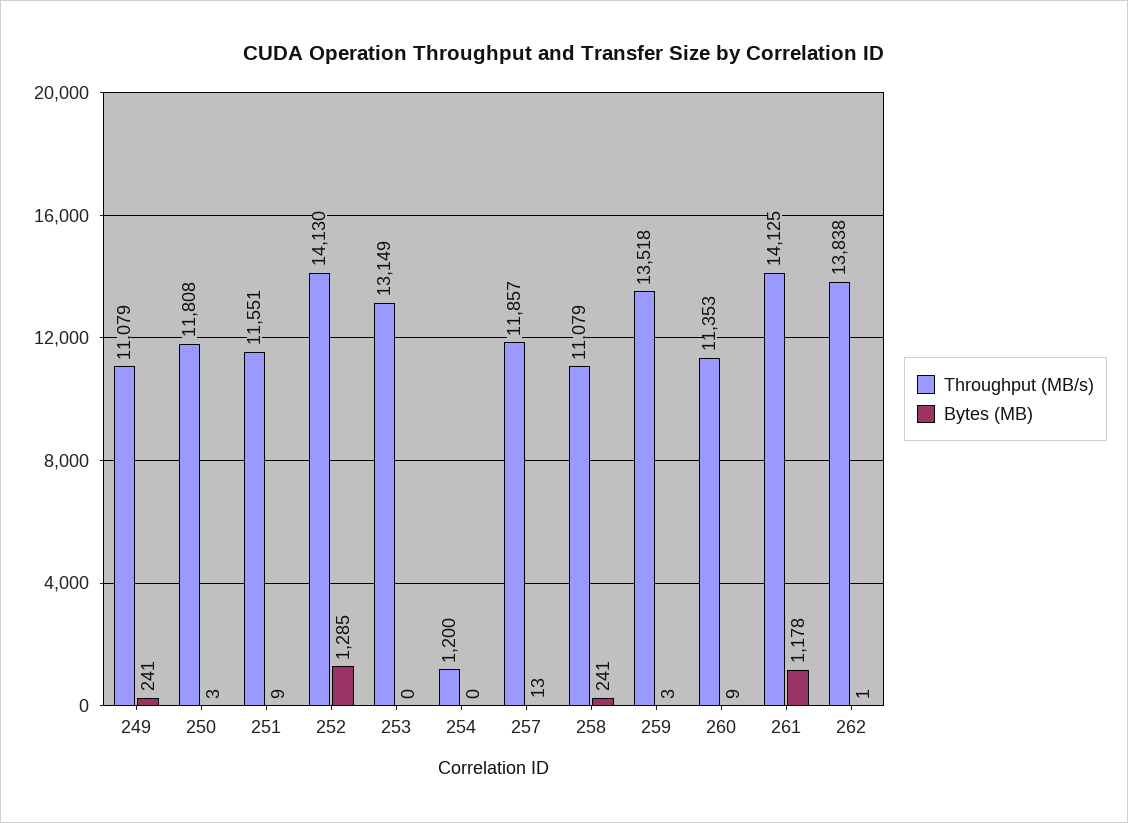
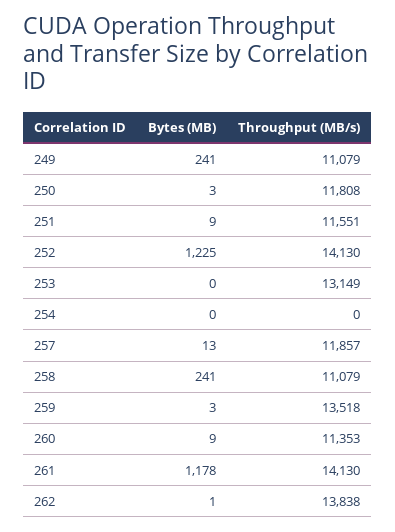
Bytes (MB), 252: 1285 -> 1225
Throughput (MB/s), 254: 1200 -> 0
Throughput (MB/s), 261: 14125 -> 14130

